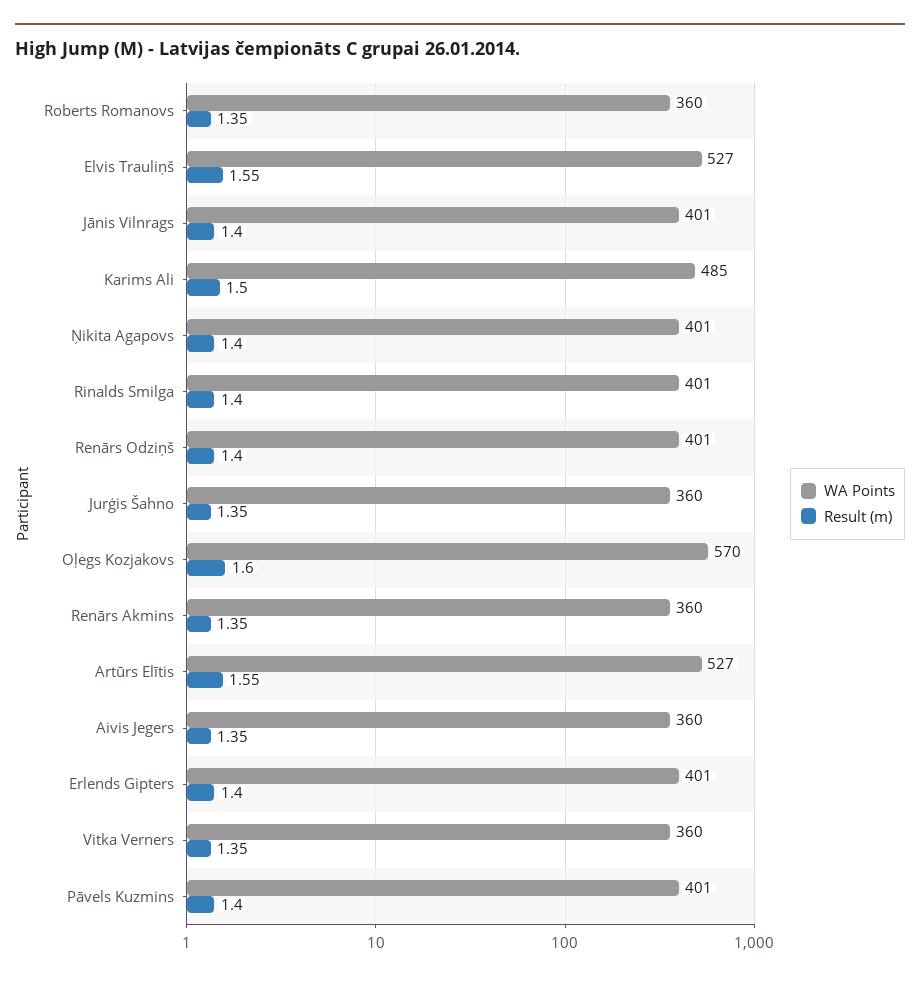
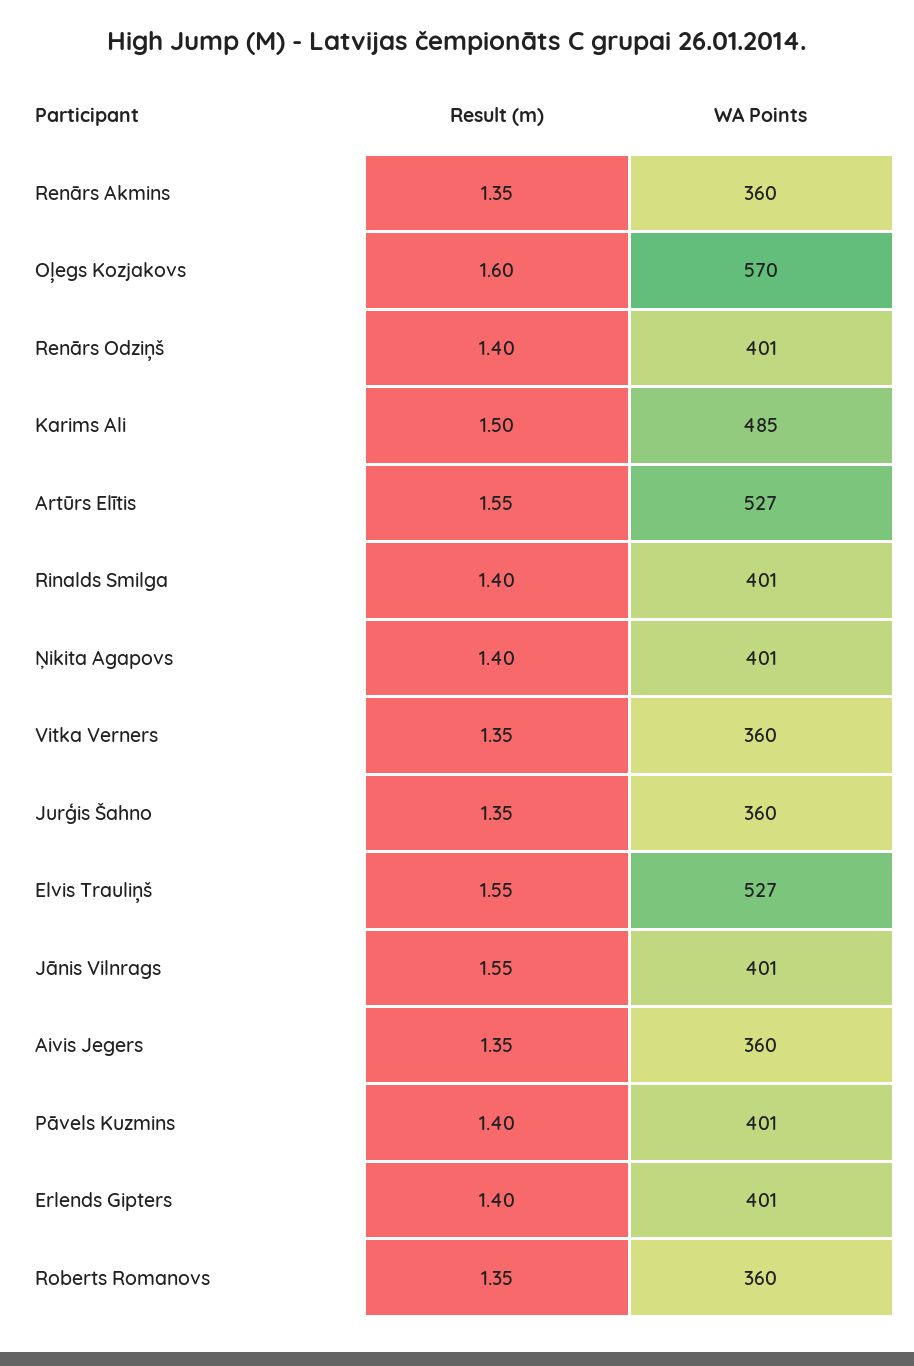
Result (m), Jānis Vilnrags: 1.4 -> 1.55

